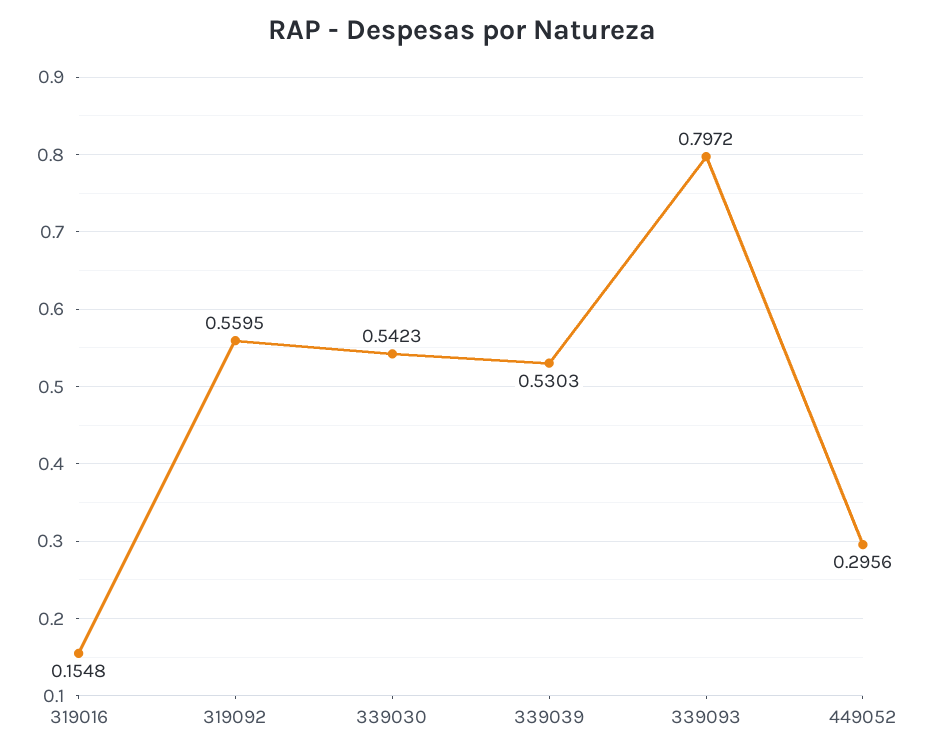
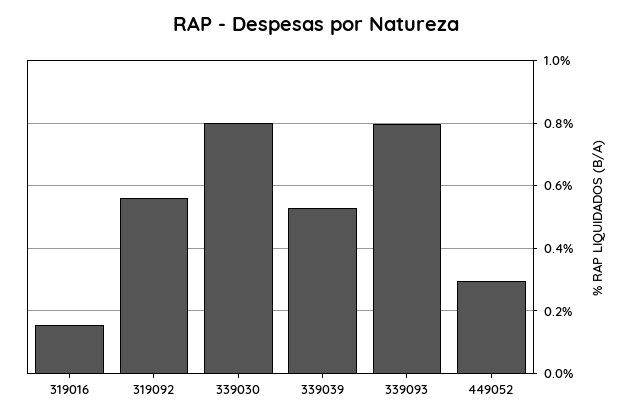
339030: 0.5423 -> 0.8

